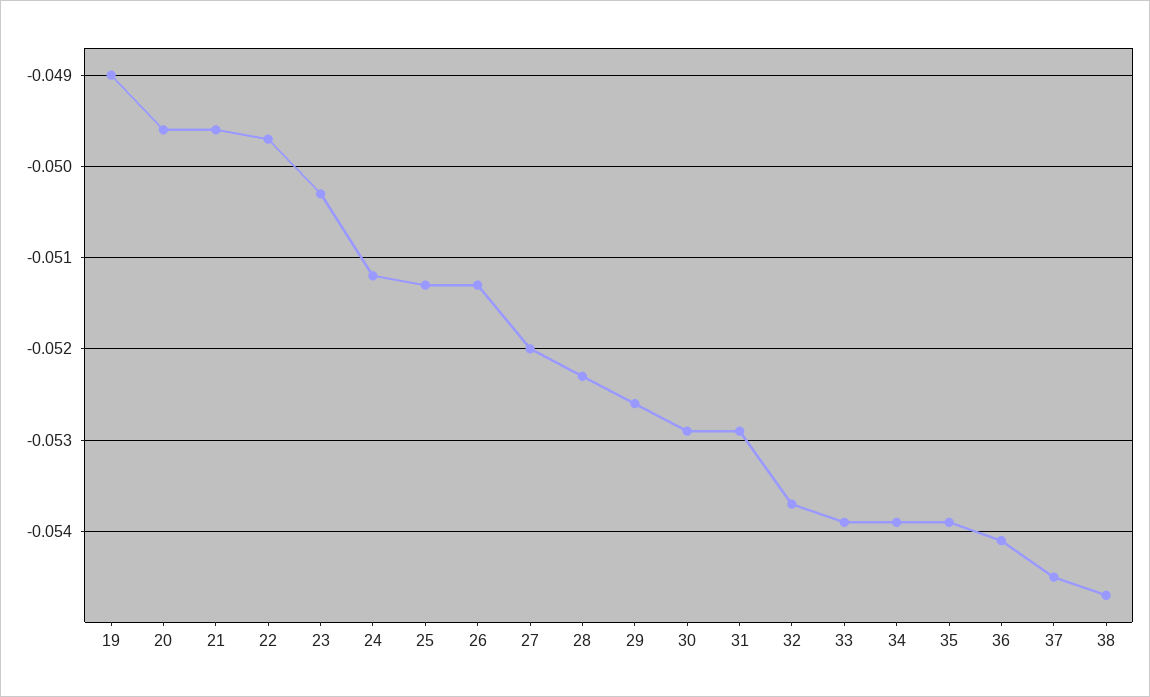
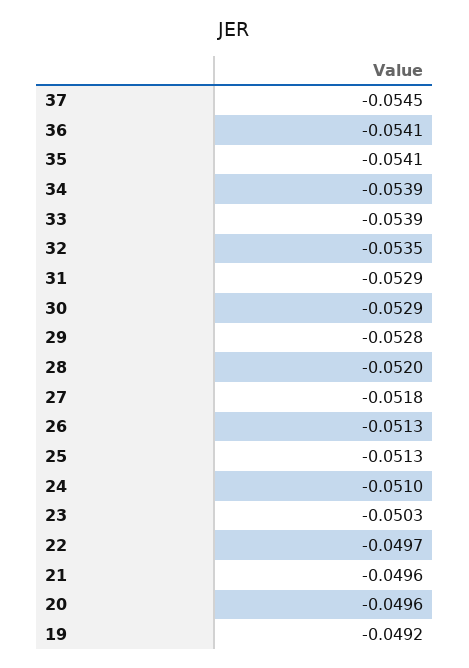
19: -0.049 -> -0.0492
24: -0.0512 -> -0.051
27: -0.052 -> -0.0518
28: -0.0523 -> -0.052
29: -0.0526 -> -0.0528
32: -0.0537 -> -0.0535
35: -0.0539 -> -0.0541
38: -0.0547 -> none

